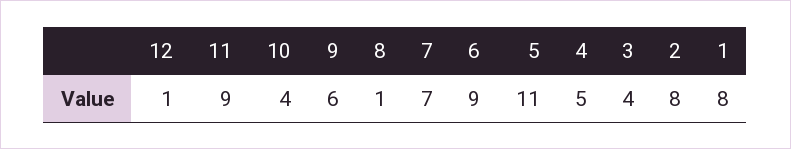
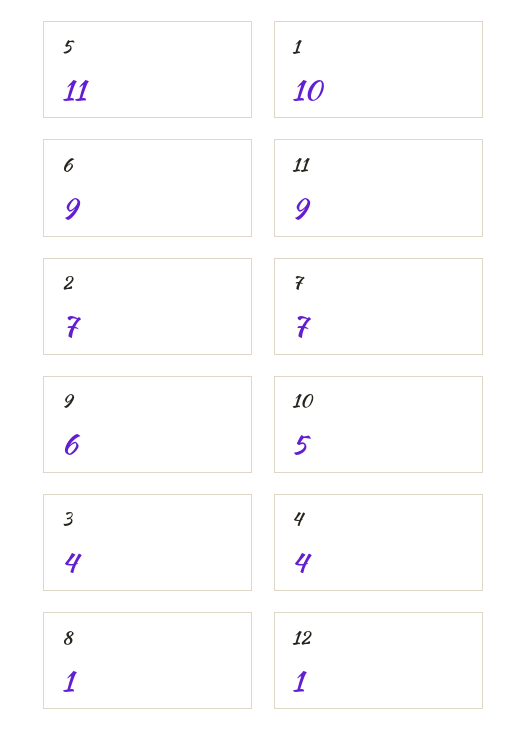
10: 4 -> 5
4: 5 -> 4
2: 8 -> 7
1: 8 -> 10

